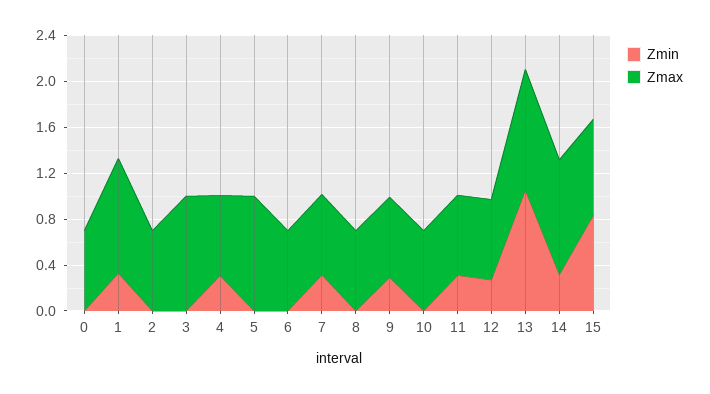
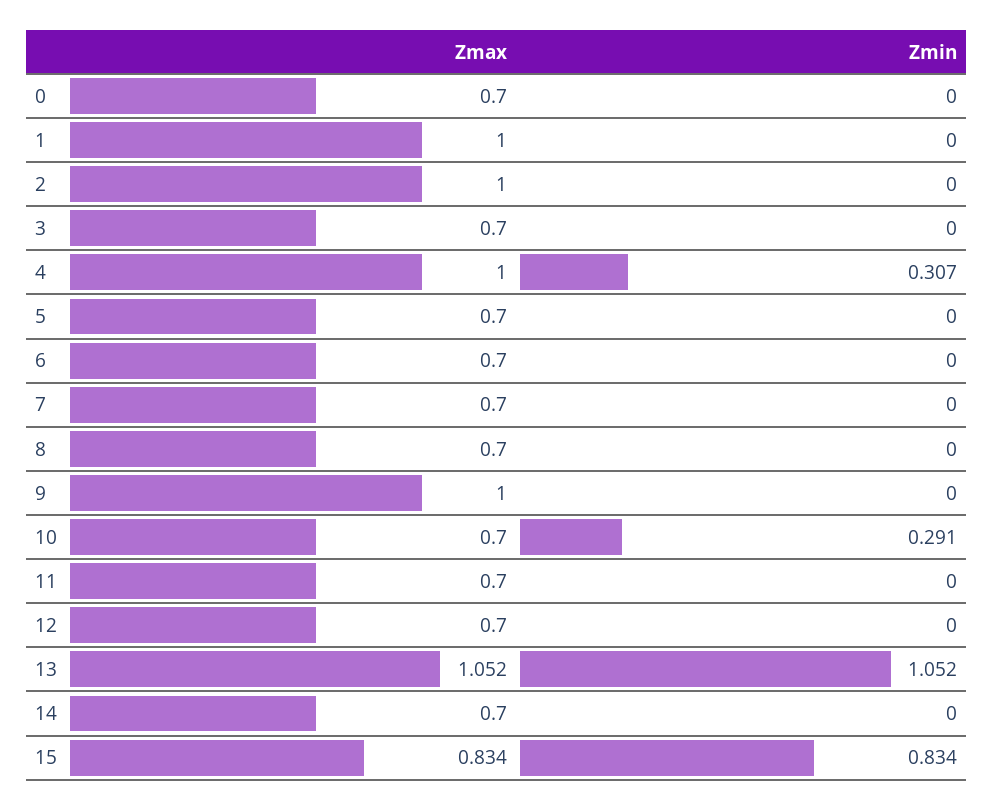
Zmin, 1: 0.3 -> 0
Zmax, 2: 0.7 -> 1
Zmax, 3: 1 -> 0.7
Zmax, 4: 0.7 -> 1
Zmax, 5: 1 -> 0.7
Zmin, 7: 0.3 -> 0
Zmin, 9: 0.3 -> 0
Zmax, 9: 0.7 -> 1
Zmin, 10: 0 -> 0.291
Zmin, 11: 0.3 -> 0
Zmin, 12: 0.3 -> 0
Zmin, 14: 0.3 -> 0
Zmax, 14: 1 -> 0.7

